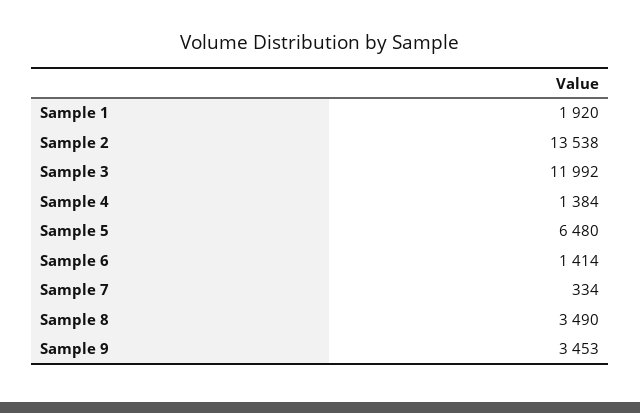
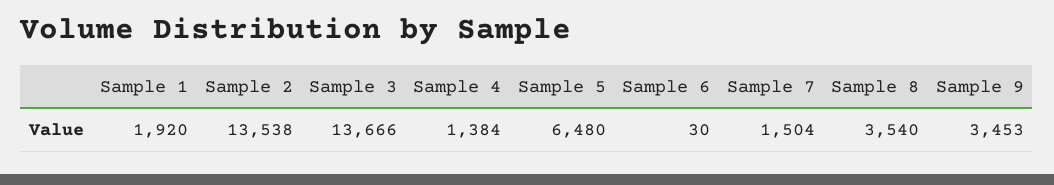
Sample 3: 11992 -> 13666
Sample 6: 1414 -> 30
Sample 7: 334 -> 1504
Sample 8: 3490 -> 3540

